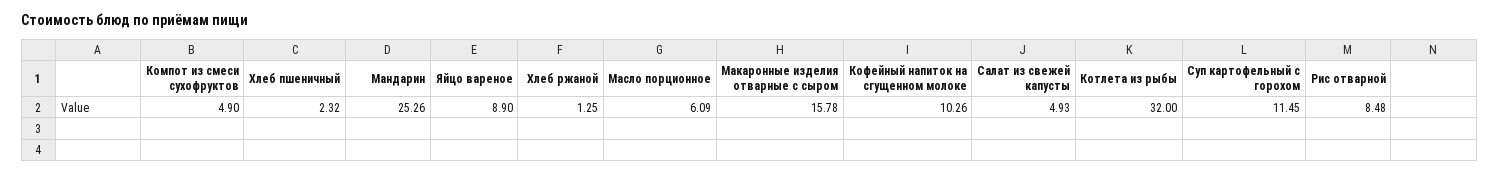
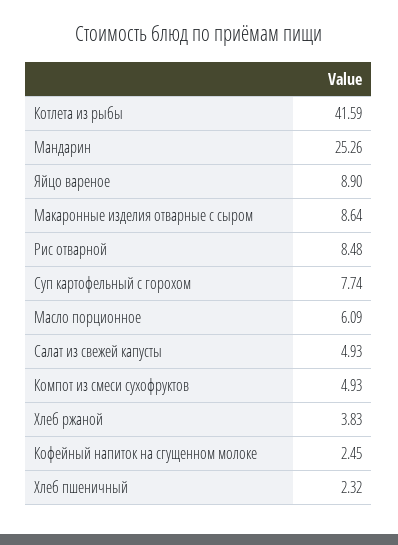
Компот из смеси сухофруктов: 4.9 -> 4.93
Хлеб ржаной: 1.25 -> 3.83
Макаронные изделия отварные с сыром: 15.78 -> 8.64
Кофейный напиток на сгущенном молоке: 10.26 -> 2.45
Котлета из рыбы: 32 -> 41.59
Суп картофельный с горохом: 11.45 -> 7.74

